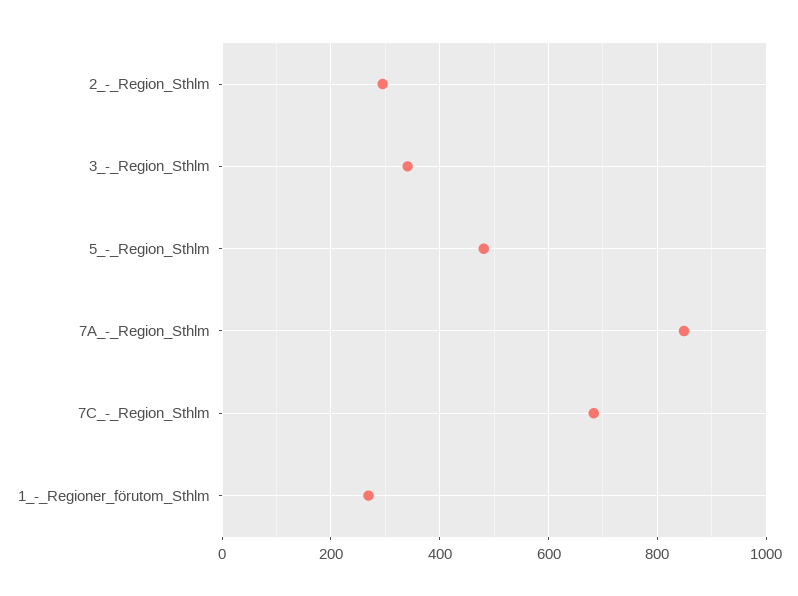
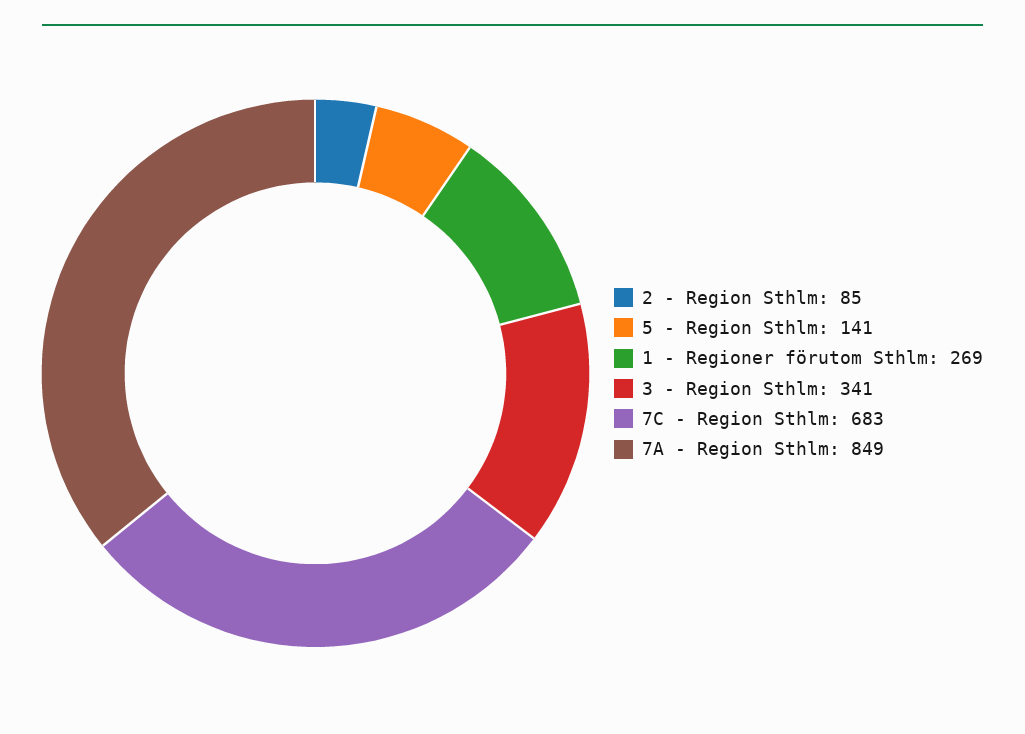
2_-_Region_Sthlm: 300 -> 85
5_-_Region_Sthlm: 480 -> 141

